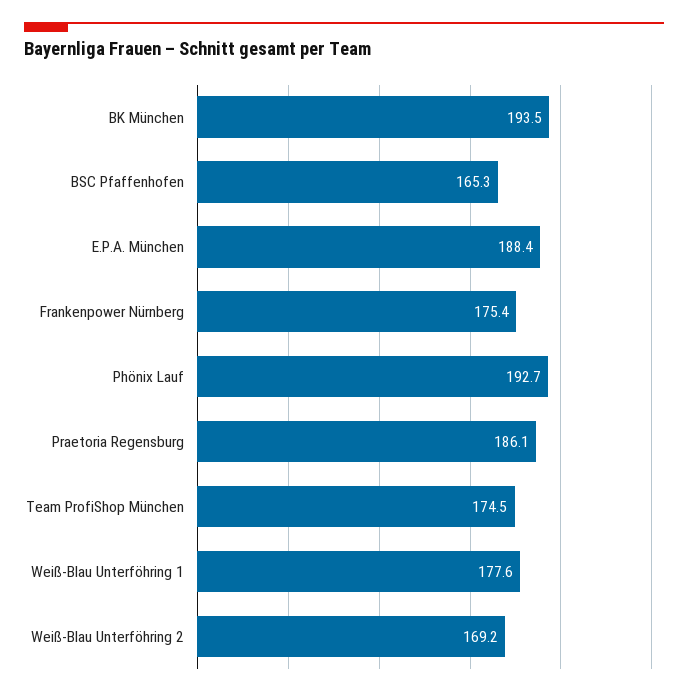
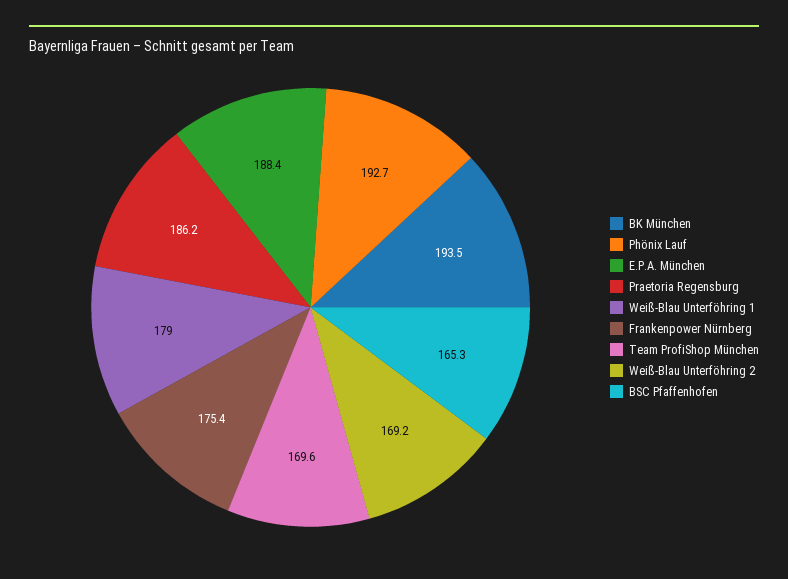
Praetoria Regensburg: 186.1 -> 186.2
Team ProfiShop München: 174.5 -> 169.6
Weiß-Blau Unterföhring 1: 177.6 -> 179

